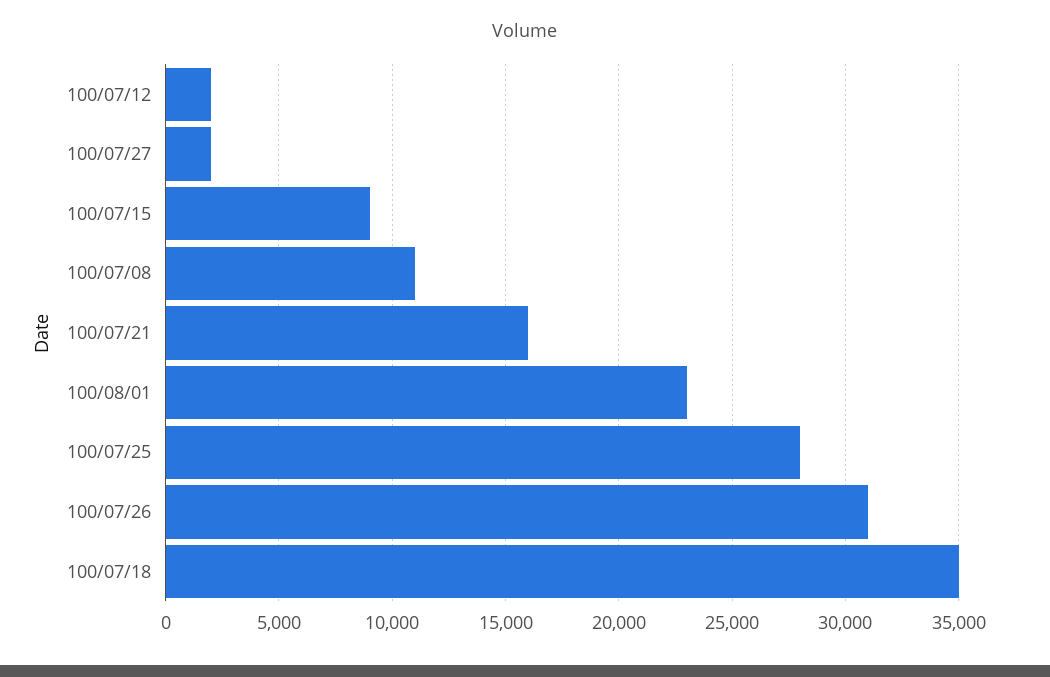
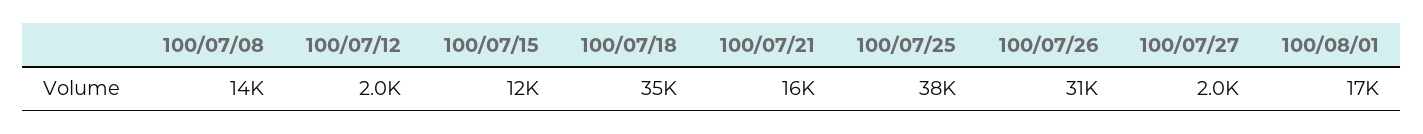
100/07/15: 9000 -> 12000
100/07/08: 11000 -> 14000
100/08/01: 23000 -> 17000
100/07/25: 28000 -> 38000

